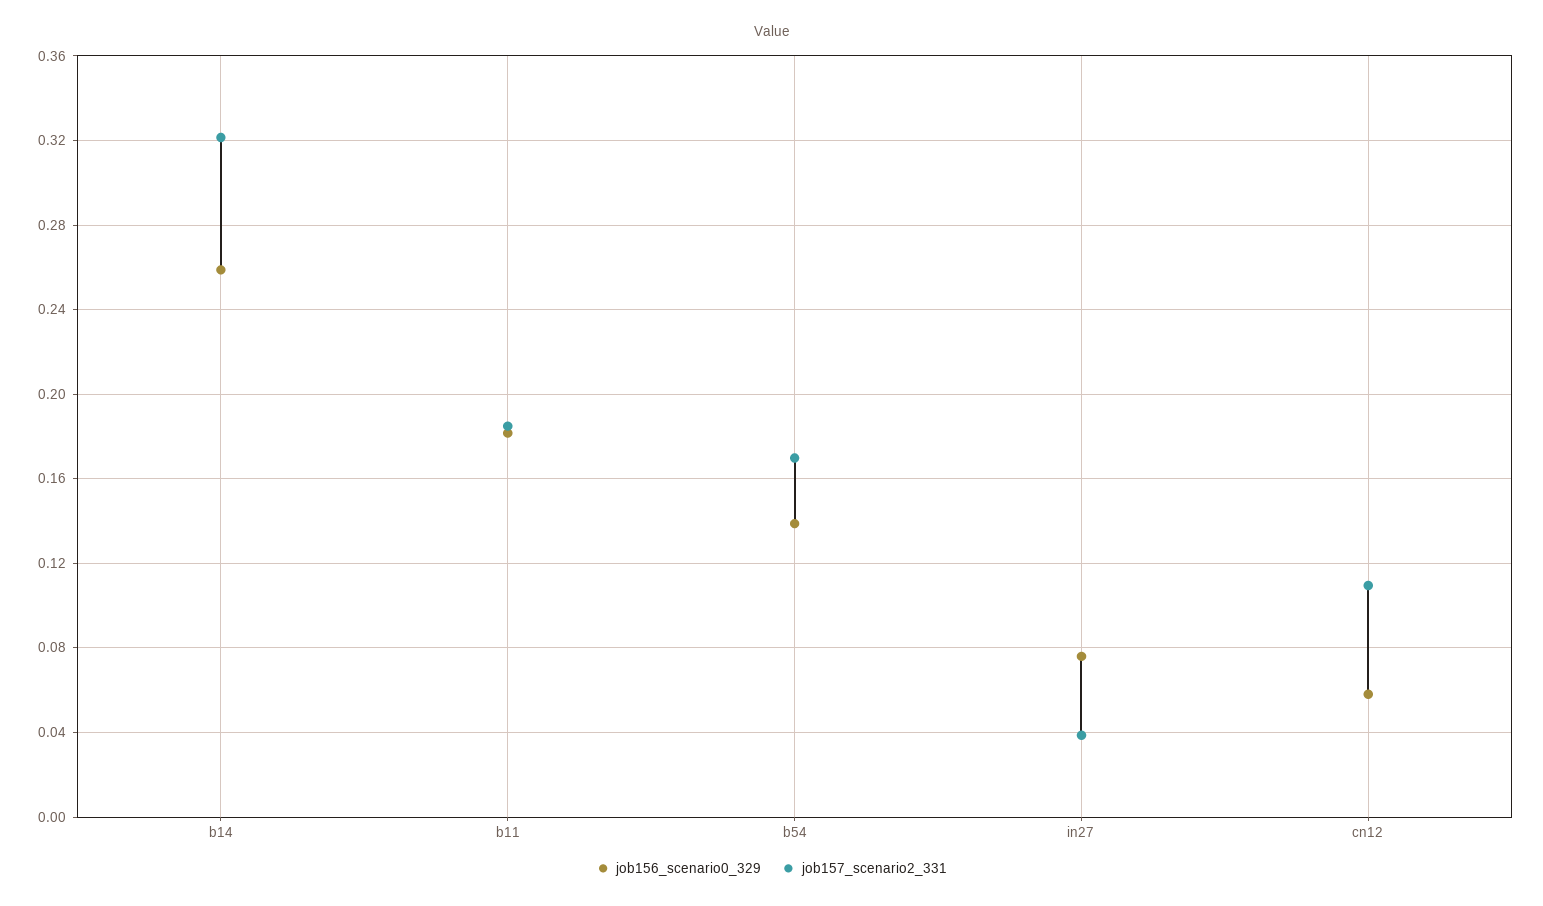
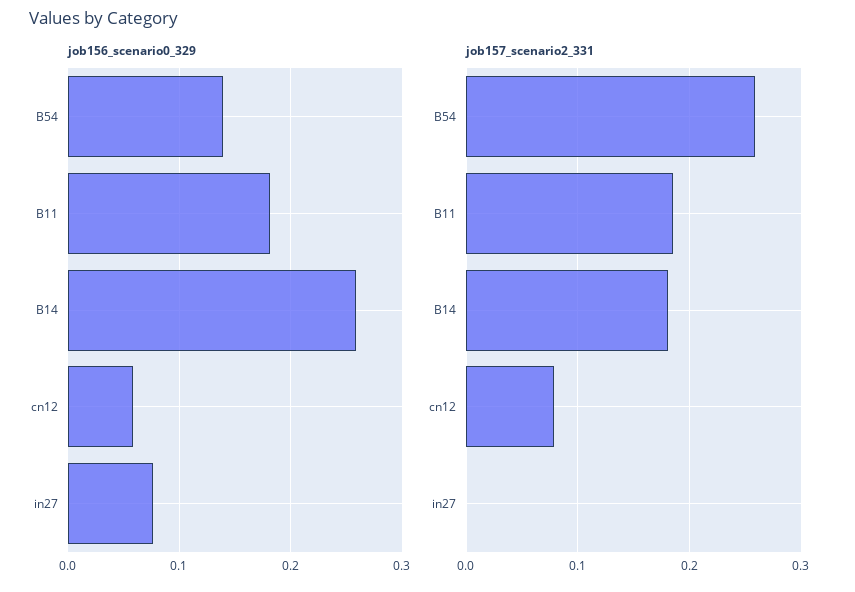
job157_scenario2_331, b14: 0.32 -> 0.18
job157_scenario2_331, b54: 0.17 -> 0.26
job157_scenario2_331, in27: 0.04 -> 0
job157_scenario2_331, cn12: 0.11 -> 0.08

